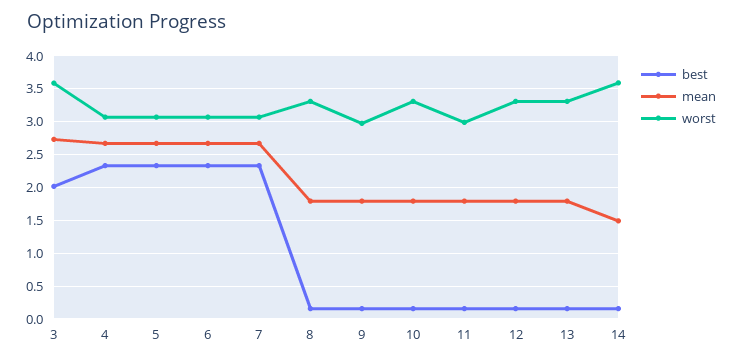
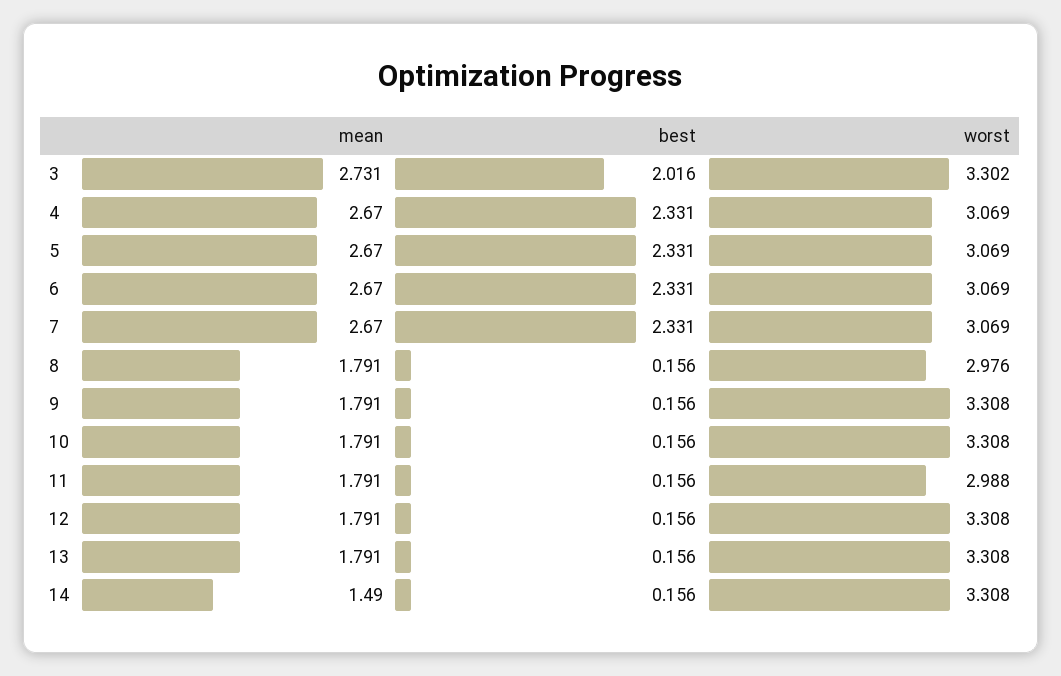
worst, 3: 3.6 -> 3.302
worst, 8: 3.3 -> 2.976
worst, 9: 3 -> 3.308
worst, 14: 3.6 -> 3.308

